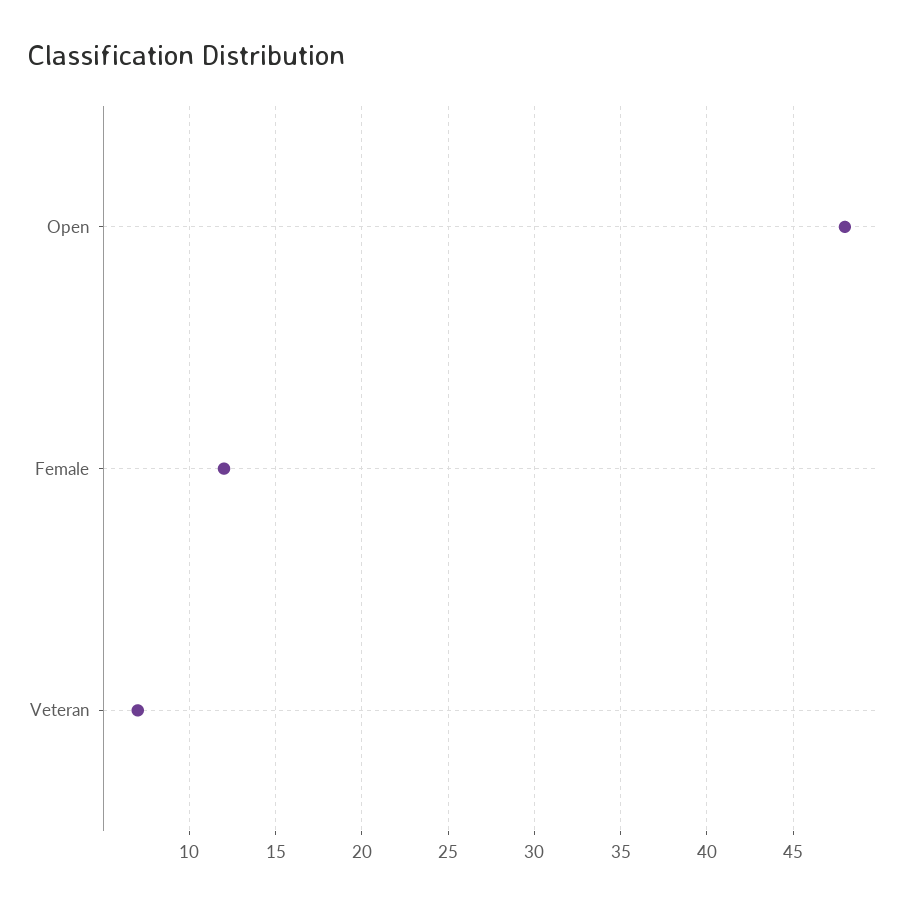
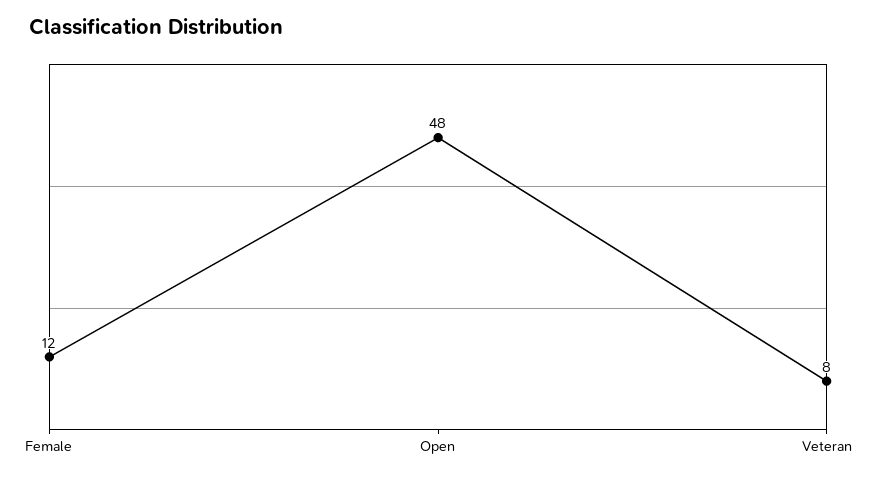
Veteran: 7 -> 8

